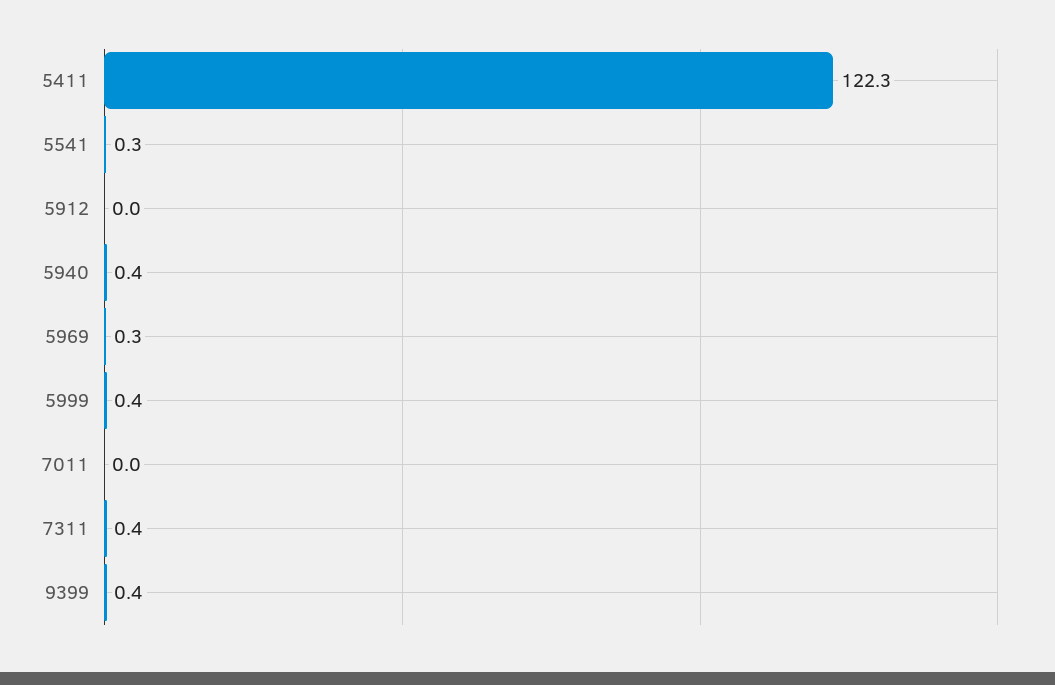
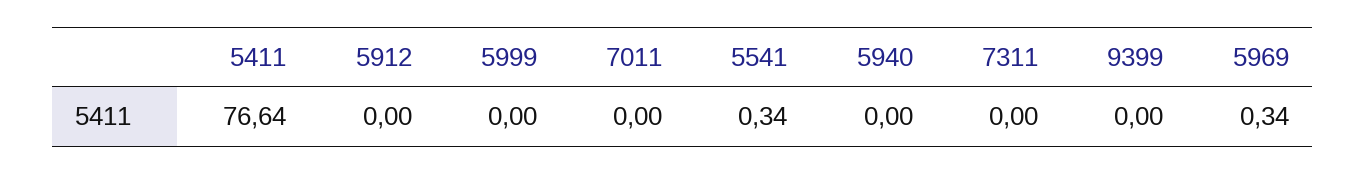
5411: 122.3 -> 76.64
5940: 0.4 -> 0
5999: 0.4 -> 0
7311: 0.4 -> 0
9399: 0.4 -> 0

